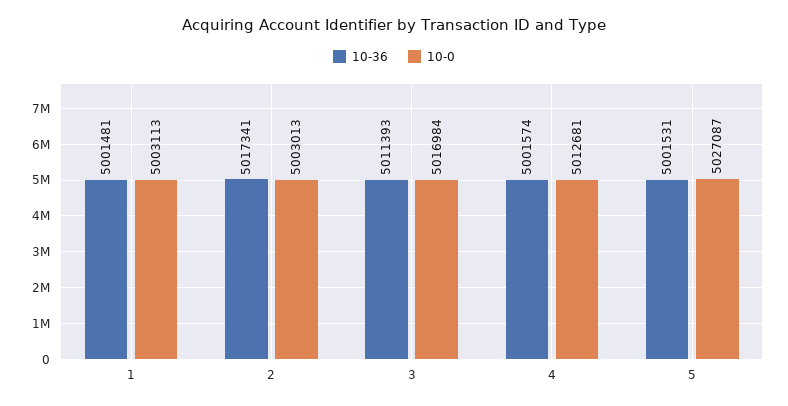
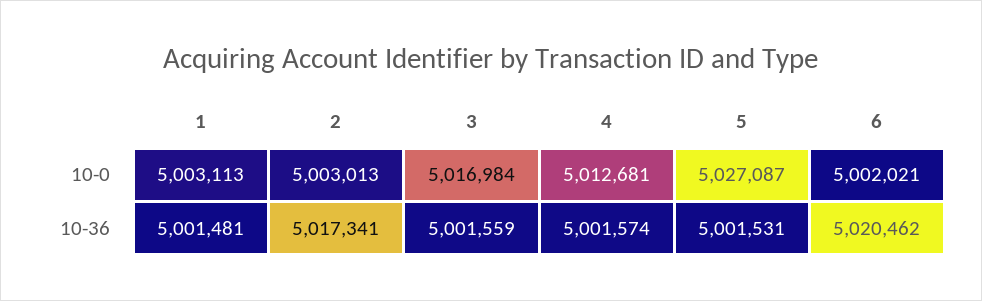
10-36, 3: 5011393 -> 5001559
10-0, 6: none -> 5002021
10-36, 6: none -> 5020462

